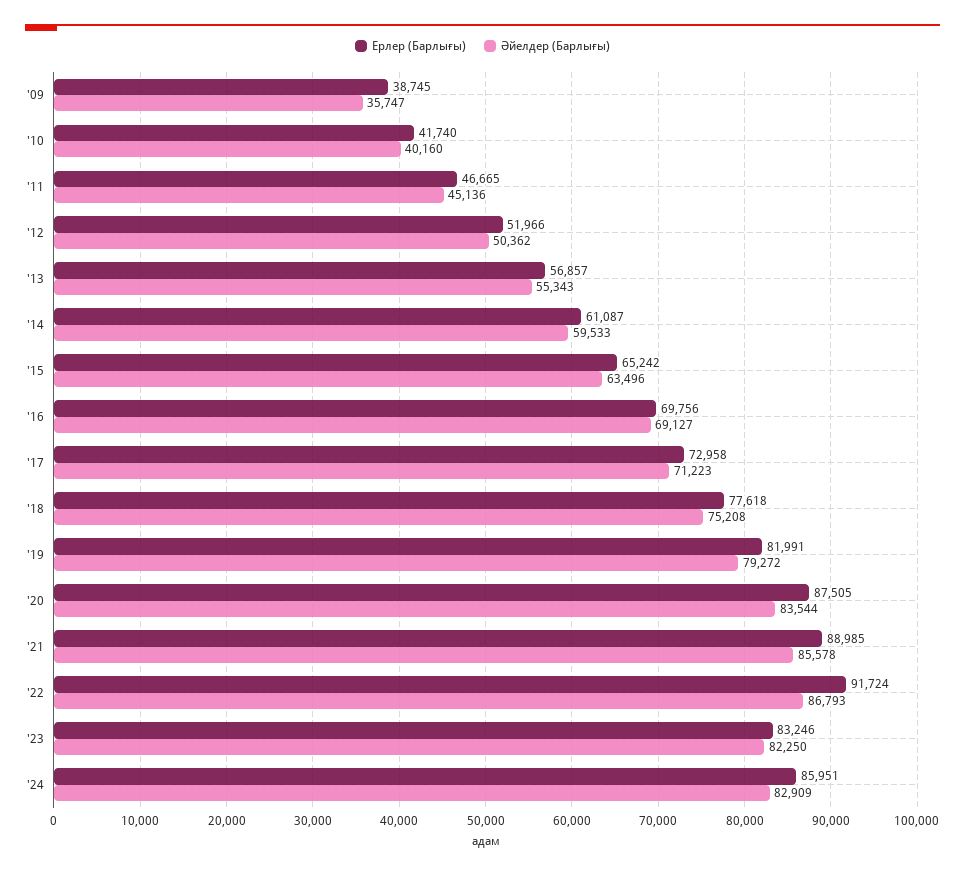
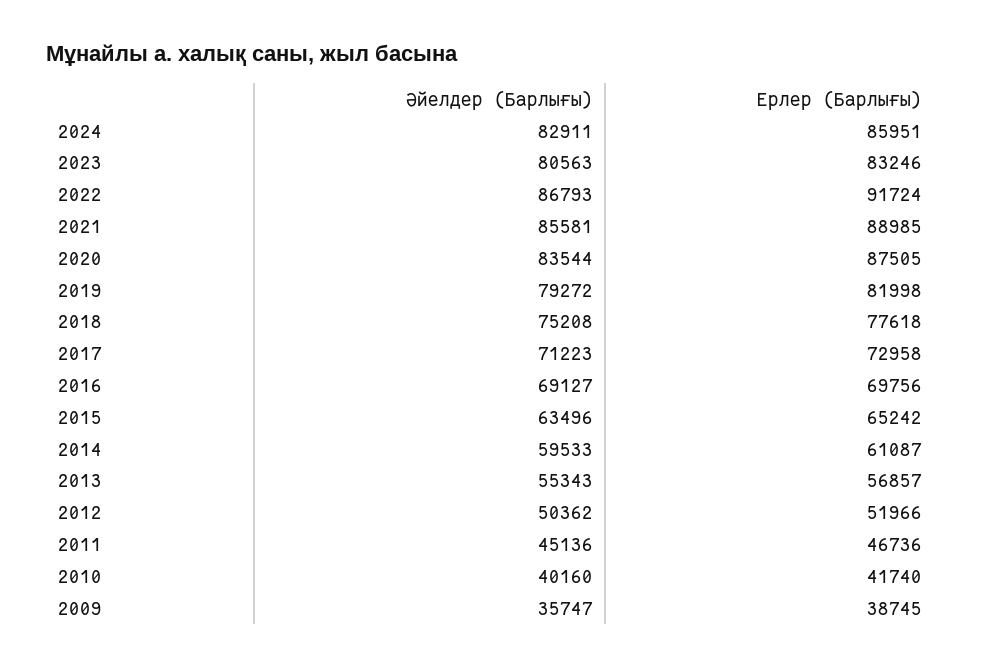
Ерлер (Барлығы), '11: 46665 -> 46736
Ерлер (Барлығы), '19: 81991 -> 81998
Әйелдер (Барлығы), '21: 85578 -> 85581
Әйелдер (Барлығы), '23: 82250 -> 80563
Әйелдер (Барлығы), '24: 82909 -> 82911

